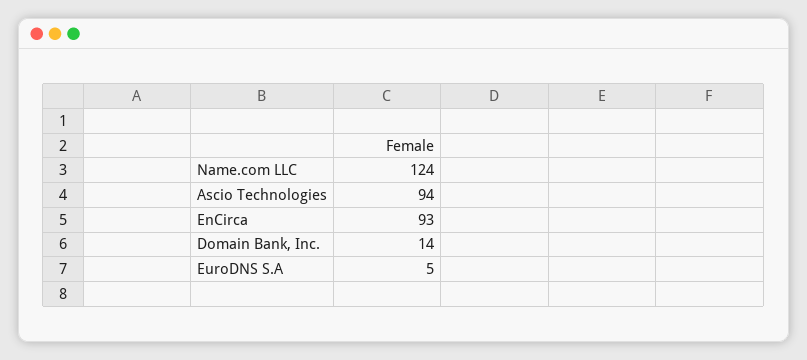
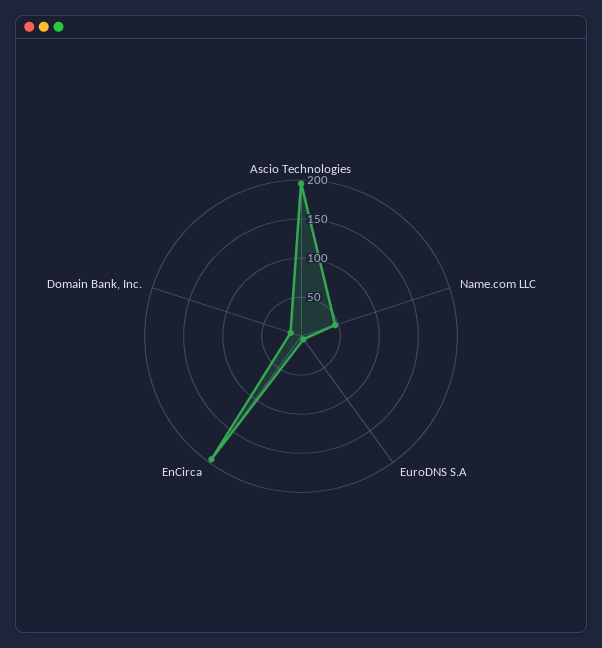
Name.com LLC: 124 -> 50
Ascio Technologies: 94 -> 200
EnCirca: 93 -> 200

